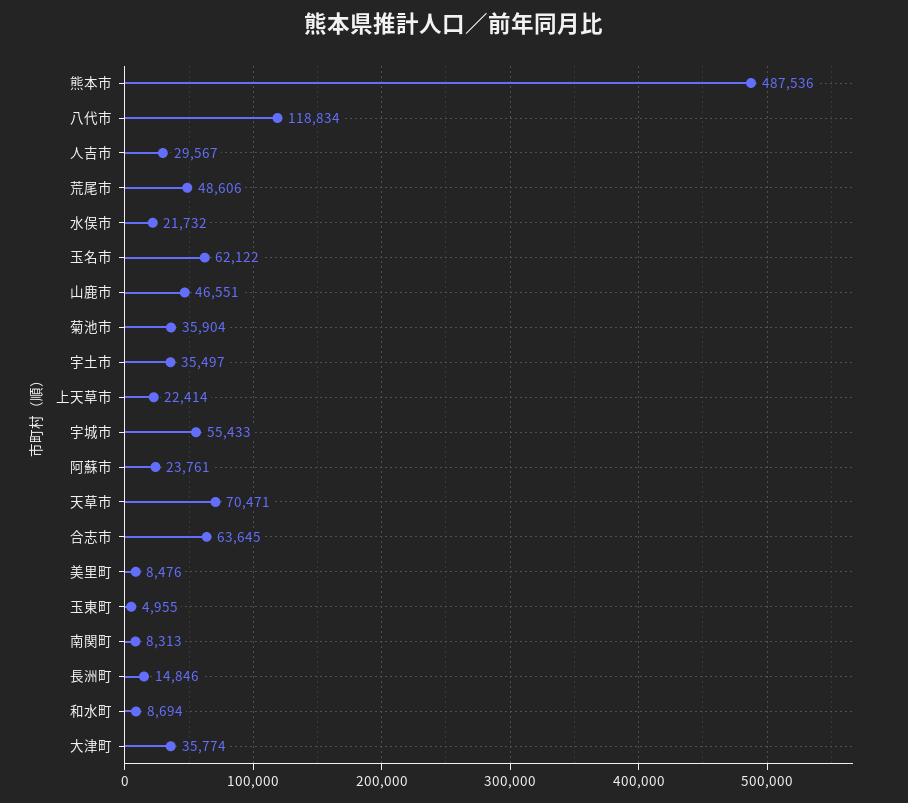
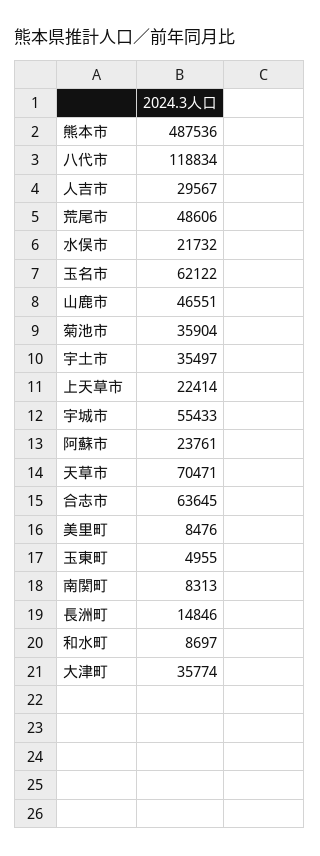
和水町: 8694 -> 8697

